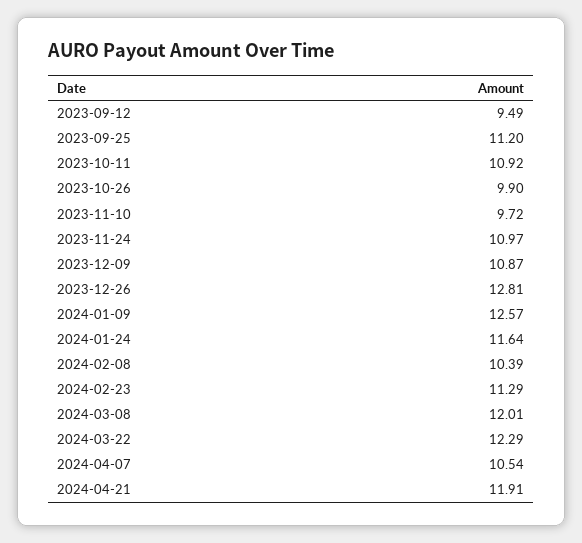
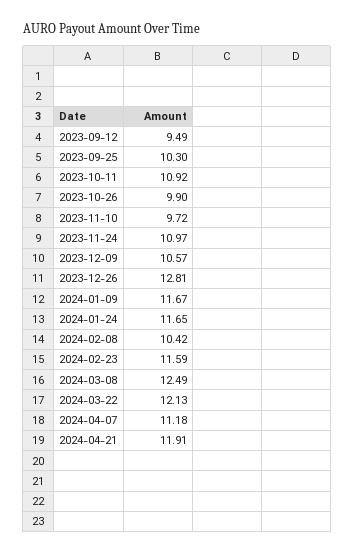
2023-09-25: 11.2 -> 10.3
2023-12-09: 10.87 -> 10.57
2024-01-09: 12.57 -> 11.67
2024-01-24: 11.64 -> 11.65
2024-02-08: 10.39 -> 10.42
2024-02-23: 11.29 -> 11.59
2024-03-08: 12.01 -> 12.49
2024-03-22: 12.29 -> 12.13
2024-04-07: 10.54 -> 11.18

